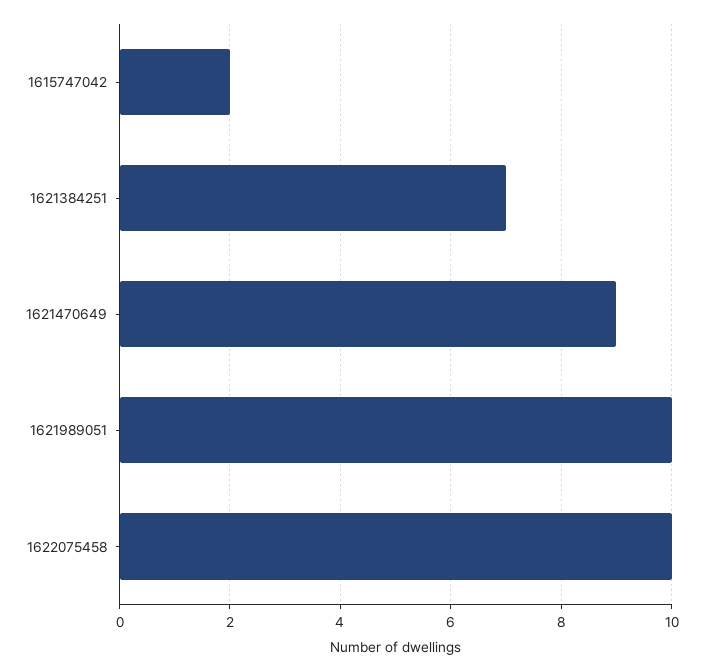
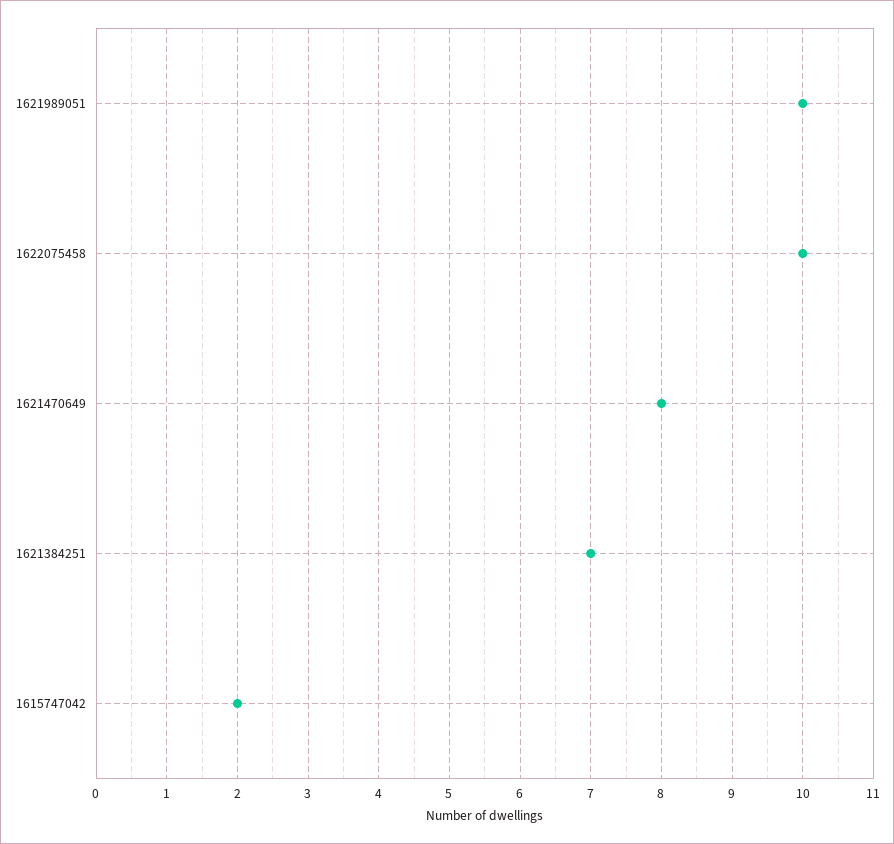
1621470649: 9 -> 8

